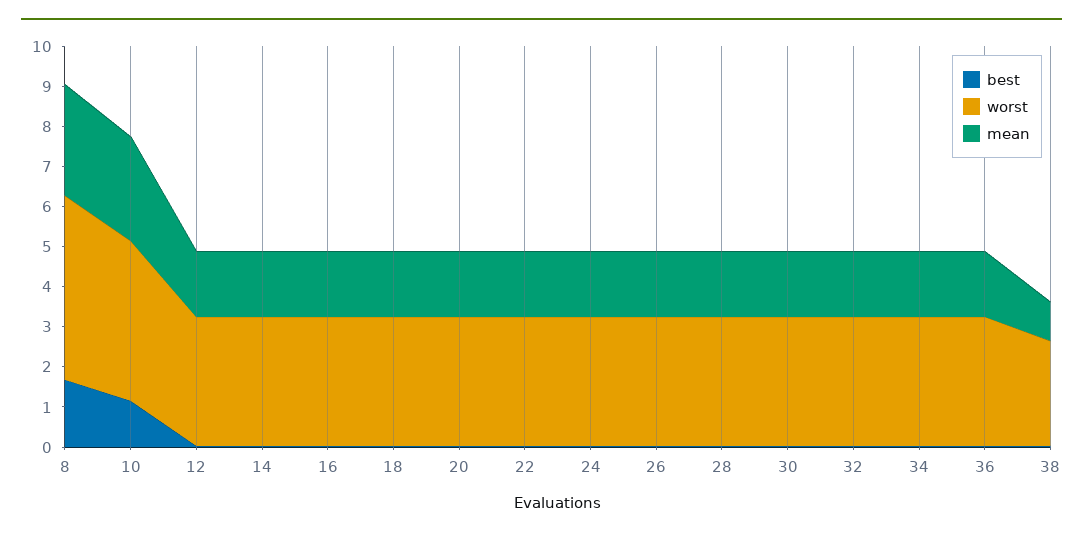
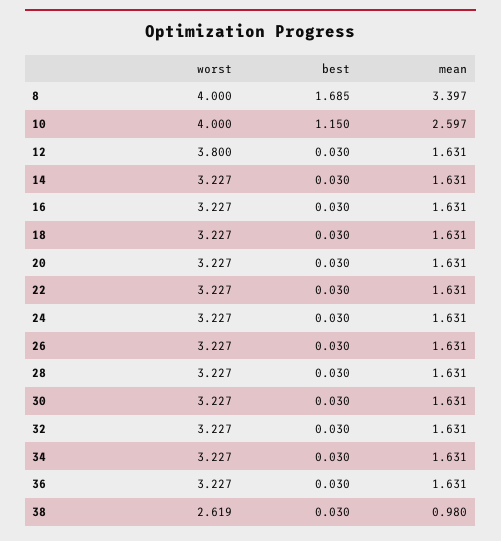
worst, 8: 4.6 -> 4
mean, 8: 2.8 -> 3.397
worst, 12: 3.2 -> 3.8

